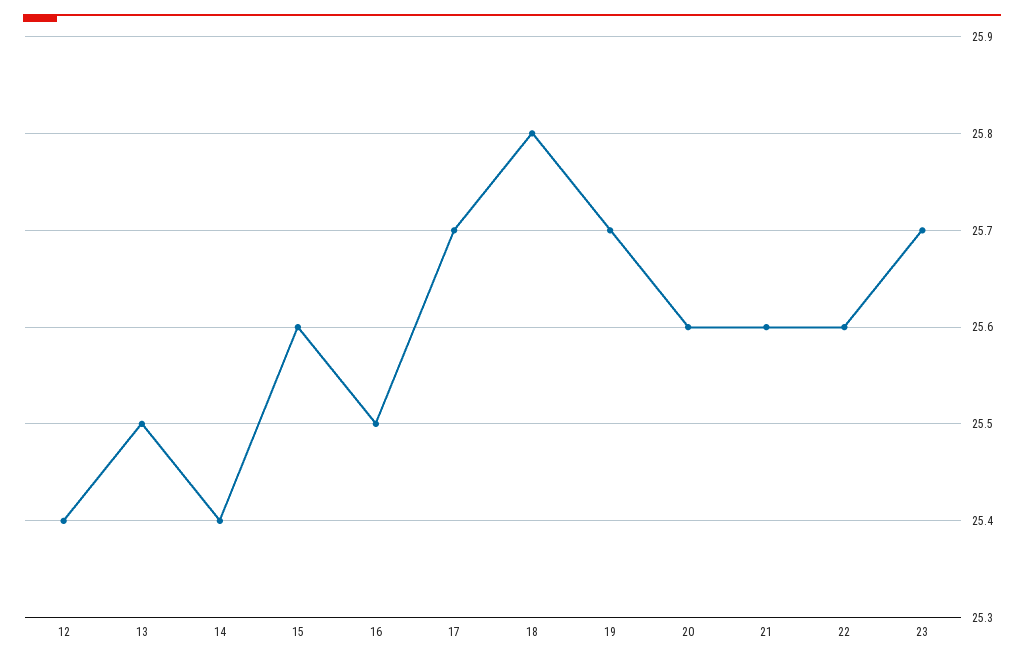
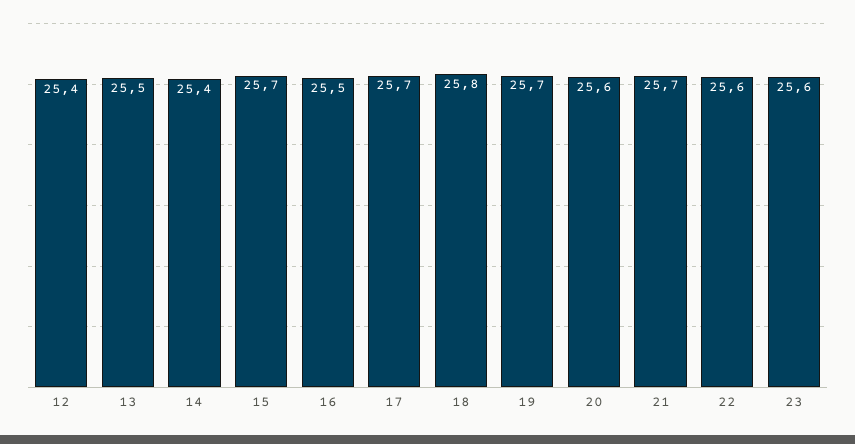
15: 25.6 -> 25.7
21: 25.6 -> 25.7
23: 25.7 -> 25.6

